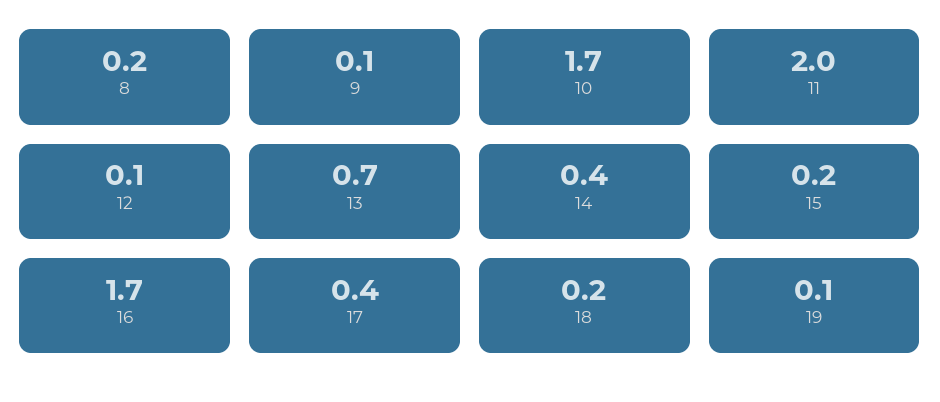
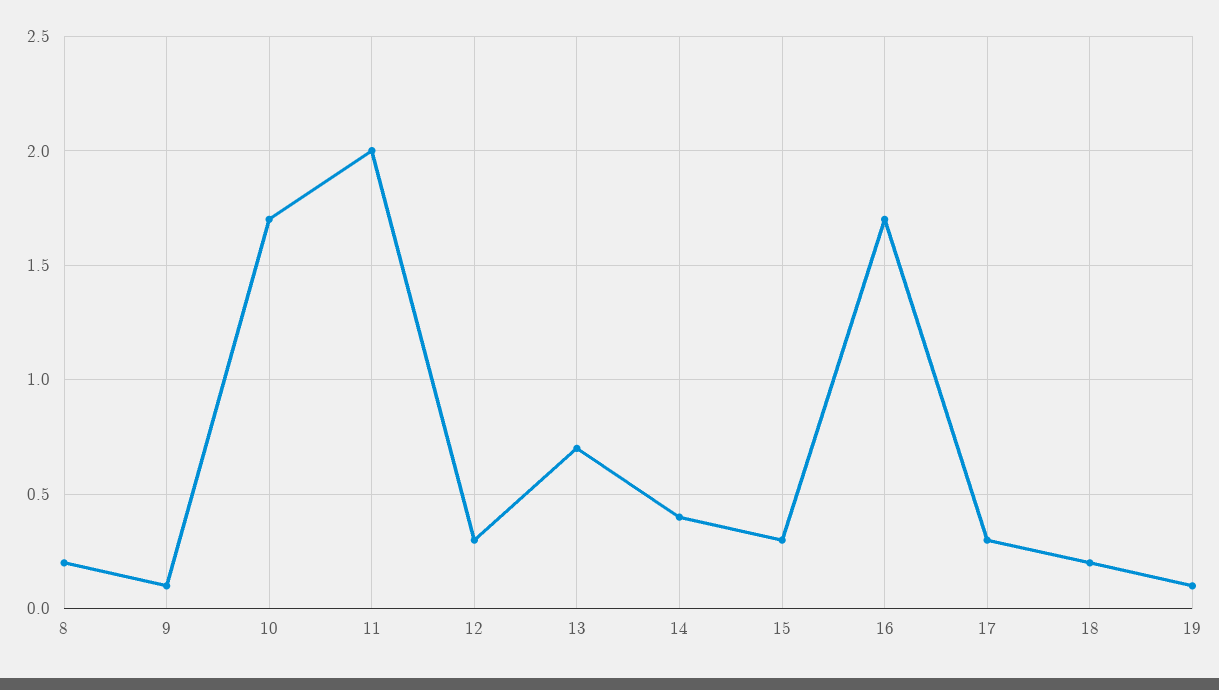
12: 0.1 -> 0.3
15: 0.2 -> 0.3
17: 0.4 -> 0.3

